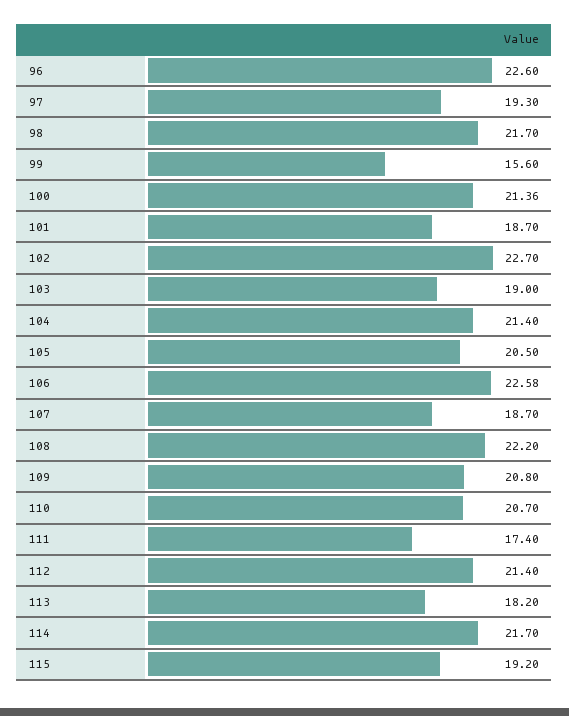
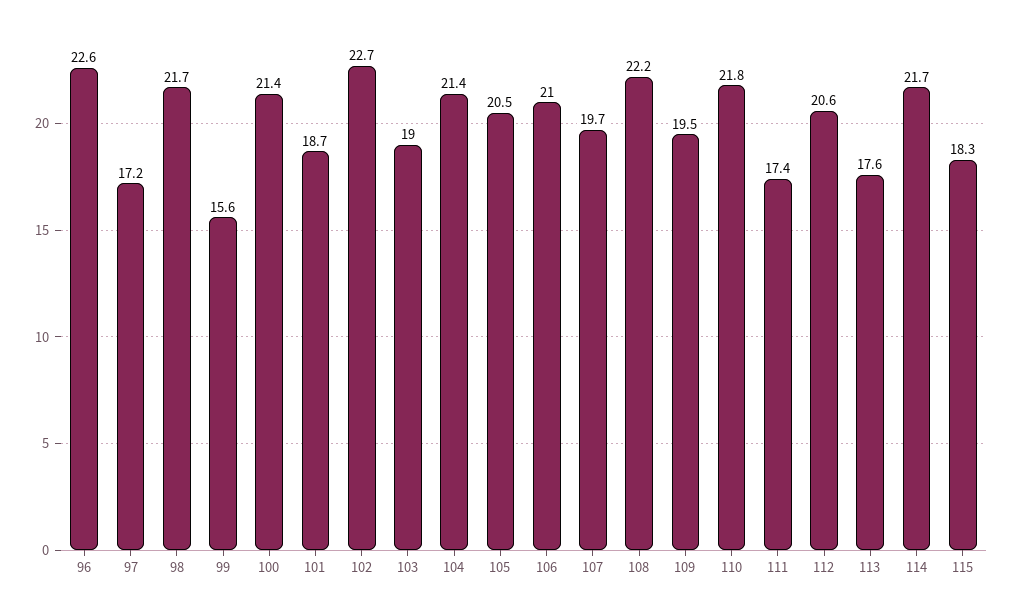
97: 19.3 -> 17.2
106: 22.58 -> 21
107: 18.7 -> 19.7
109: 20.8 -> 19.5
110: 20.7 -> 21.8
112: 21.4 -> 20.6
113: 18.2 -> 17.6
115: 19.2 -> 18.3

